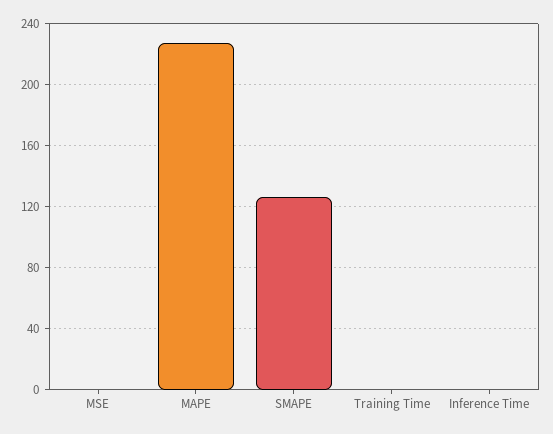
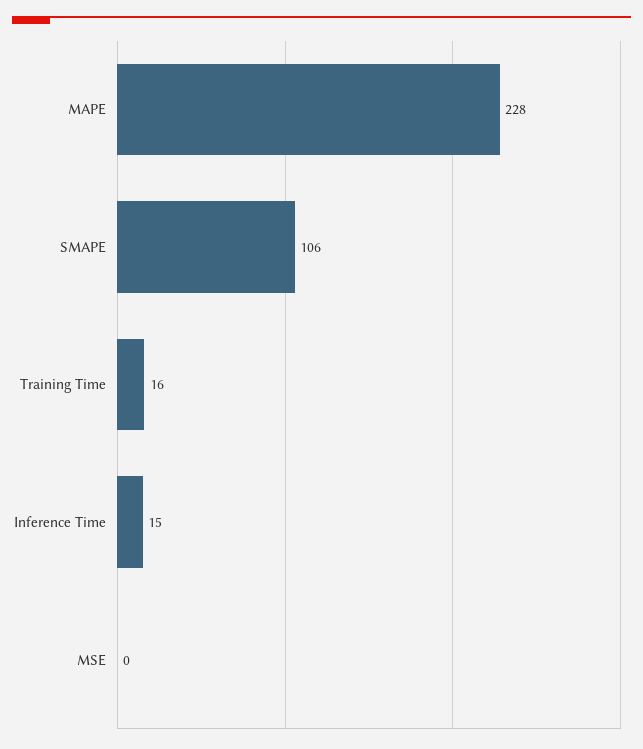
SMAPE: 125 -> 106
Training Time: 0 -> 16
Inference Time: 0 -> 15

